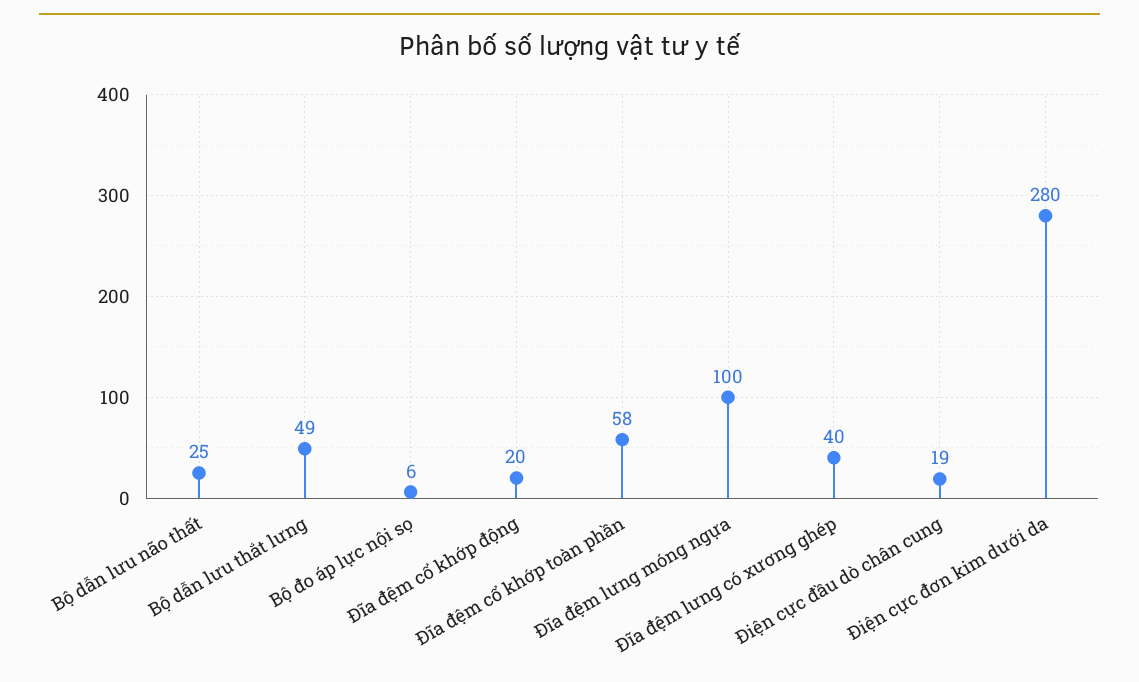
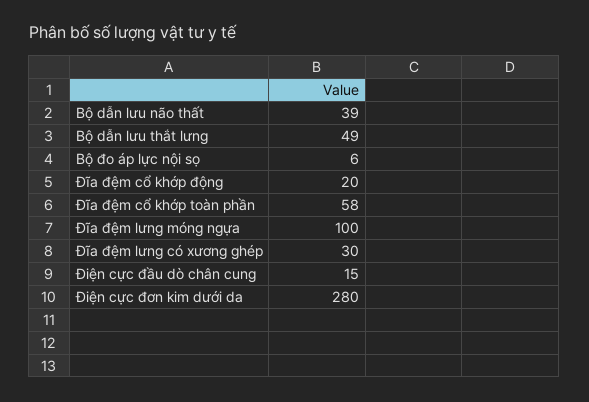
Bộ dẫn lưu não thất: 25 -> 39
Đĩa đệm lưng có xương ghép: 40 -> 30
Điện cực đầu dò chân cung: 19 -> 15

